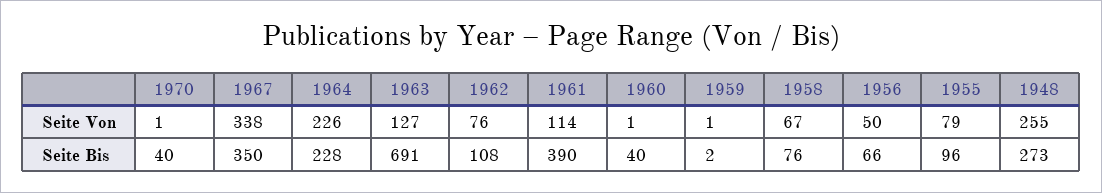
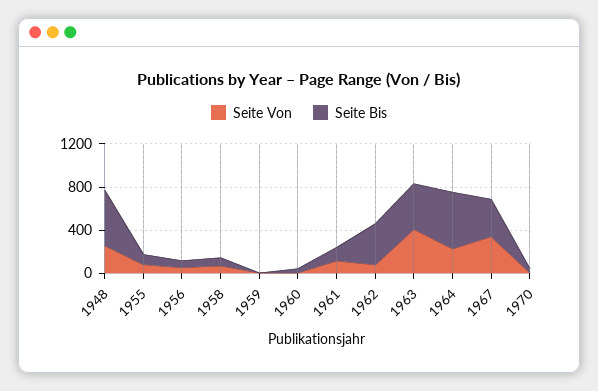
Seite Von, 1963: 127 -> 400
Seite Bis, 1964: 228 -> 500
Seite Bis, 1963: 691 -> 400
Seite Bis, 1962: 108 -> 400
Seite Bis, 1961: 390 -> 100
Seite Bis, 1948: 273 -> 500

